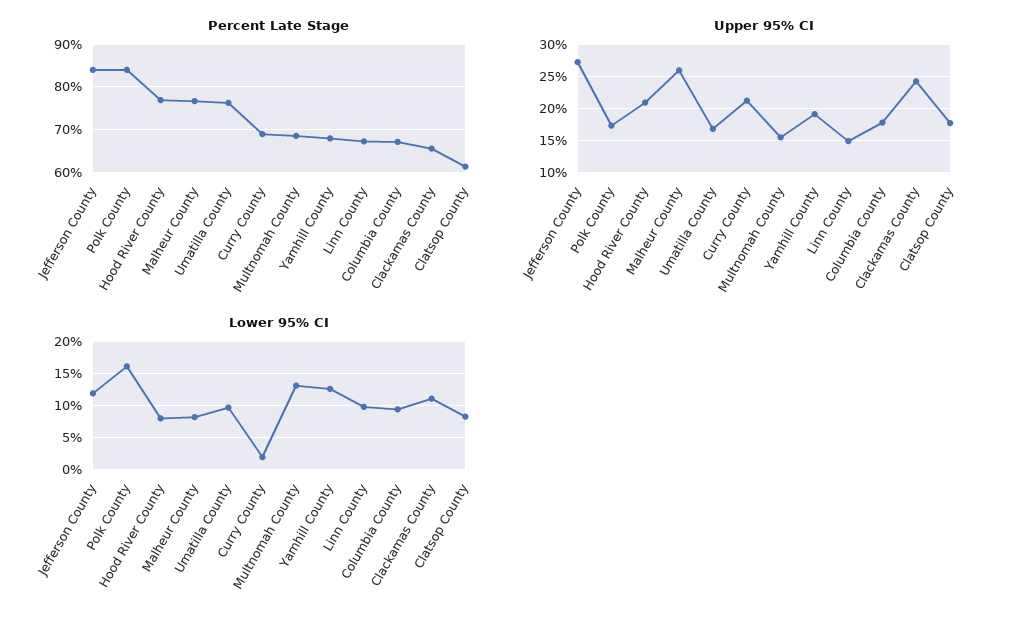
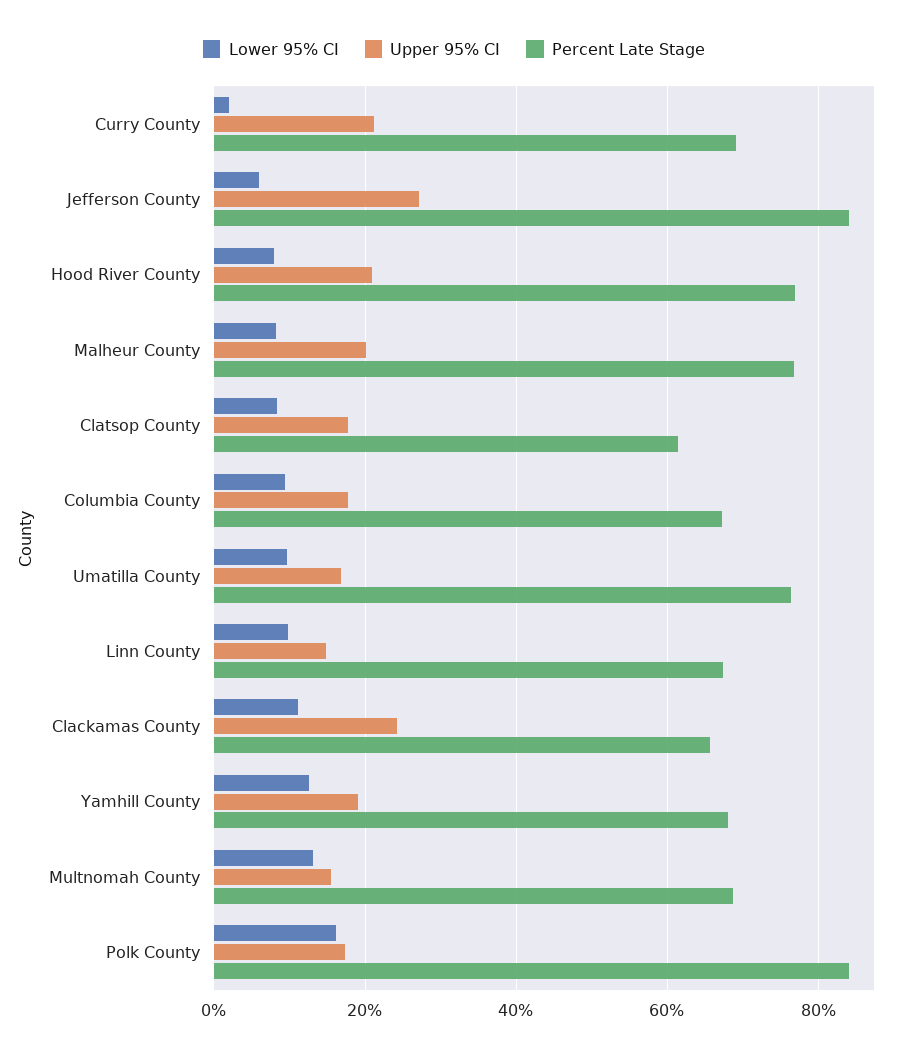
Upper 95% CI, Malheur County: 26 -> 20
Lower 95% CI, Jefferson County: 12 -> 6

